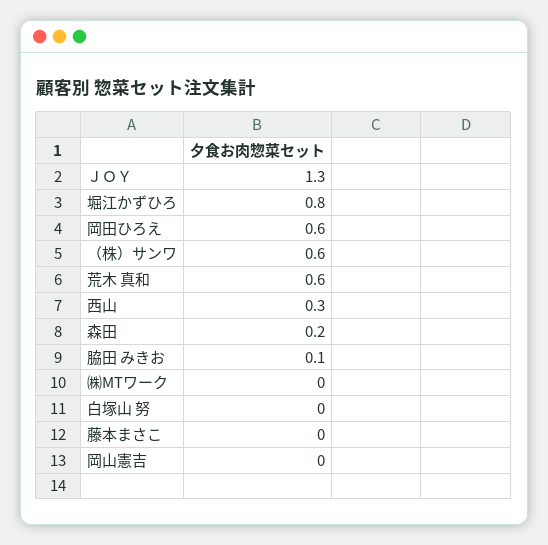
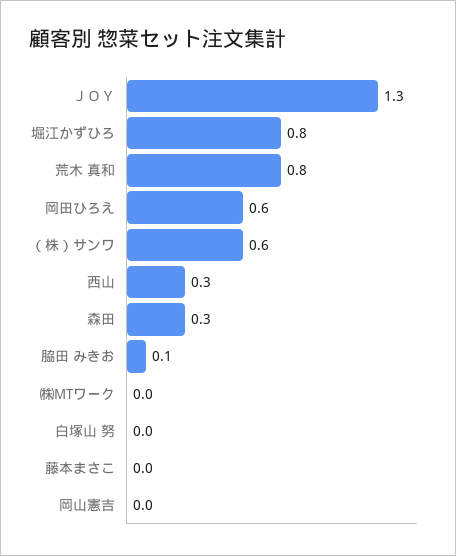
荒木 真和: 0.6 -> 0.8
森田: 0.2 -> 0.3

